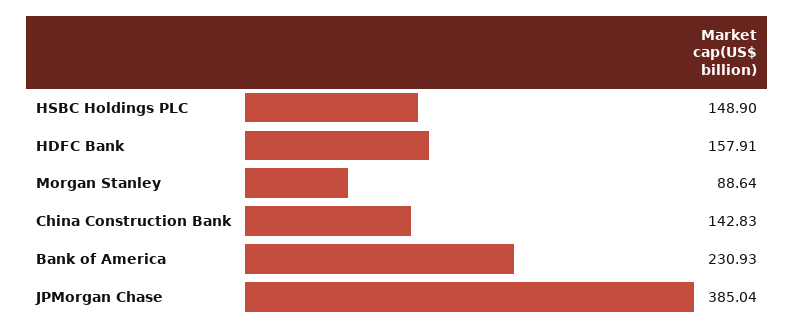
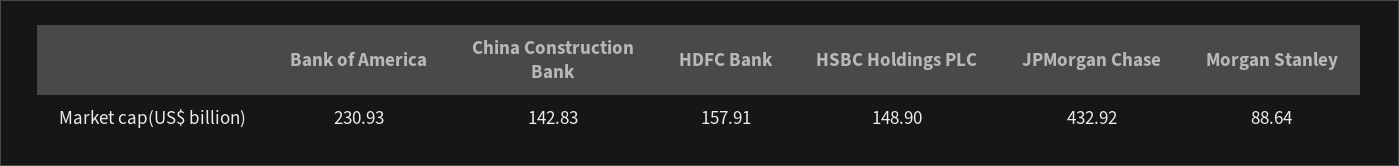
JPMorgan Chase: 385.04 -> 432.92

